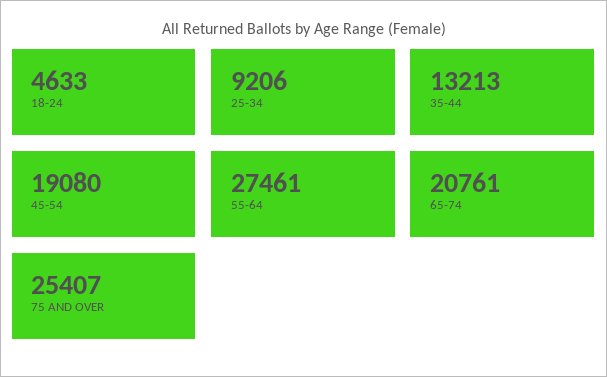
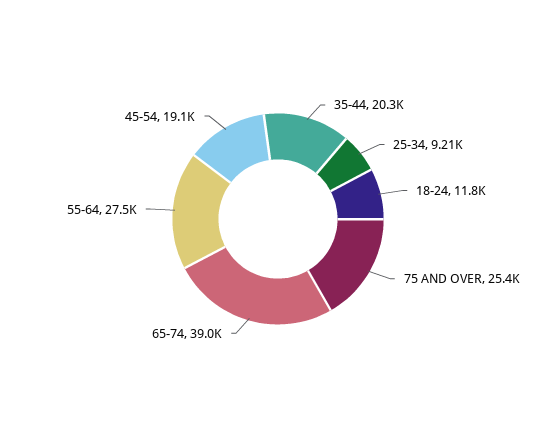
18-24: 4633 -> 11800
35-44: 13213 -> 20300
65-74: 20761 -> 39000

